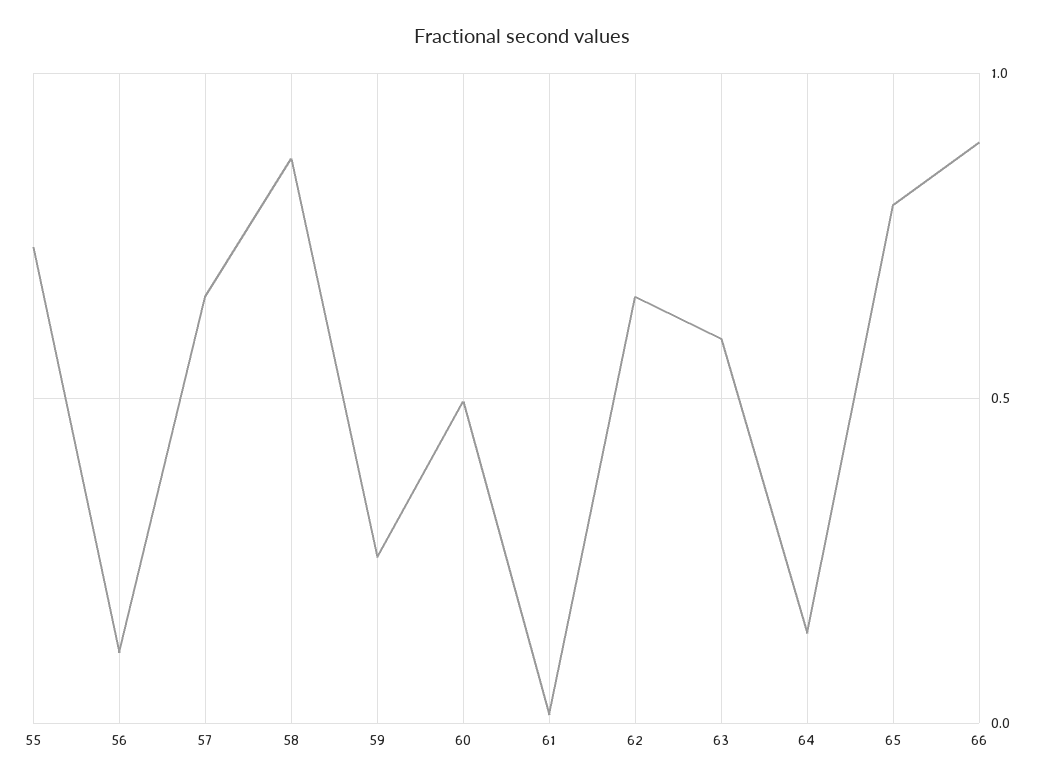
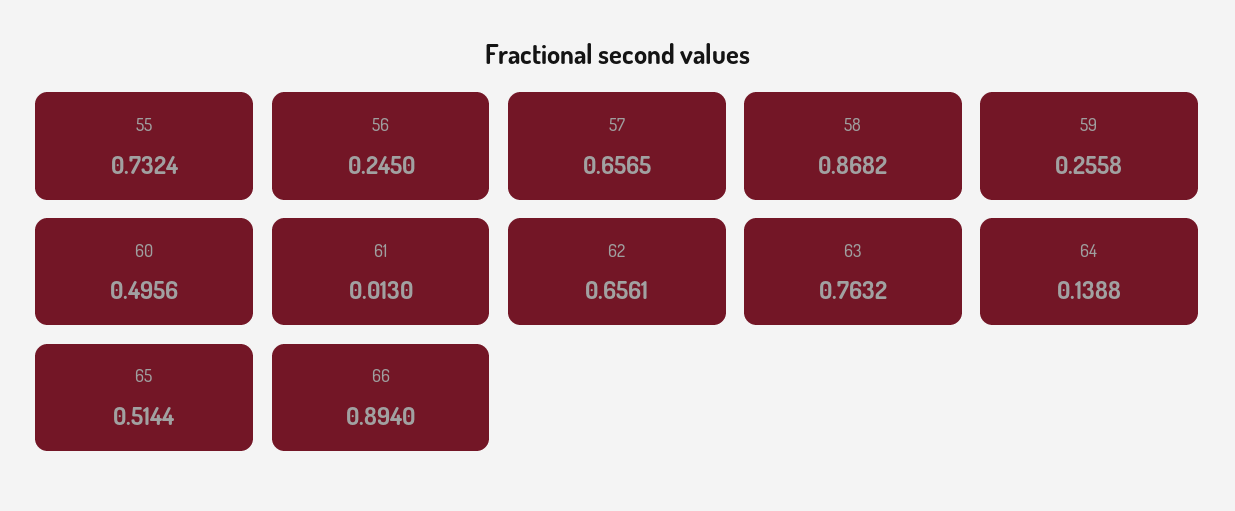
56: 0.1 -> 0.245
63: 0.6 -> 0.7632
65: 0.8 -> 0.5144

